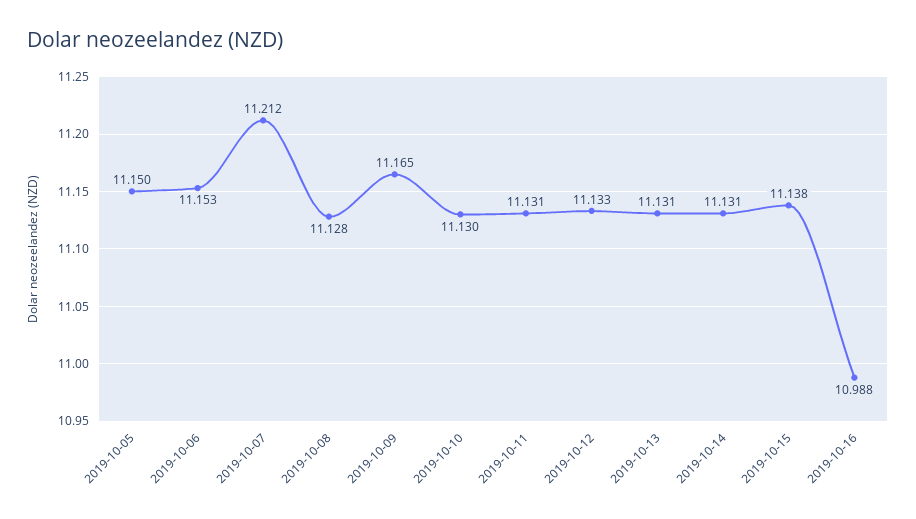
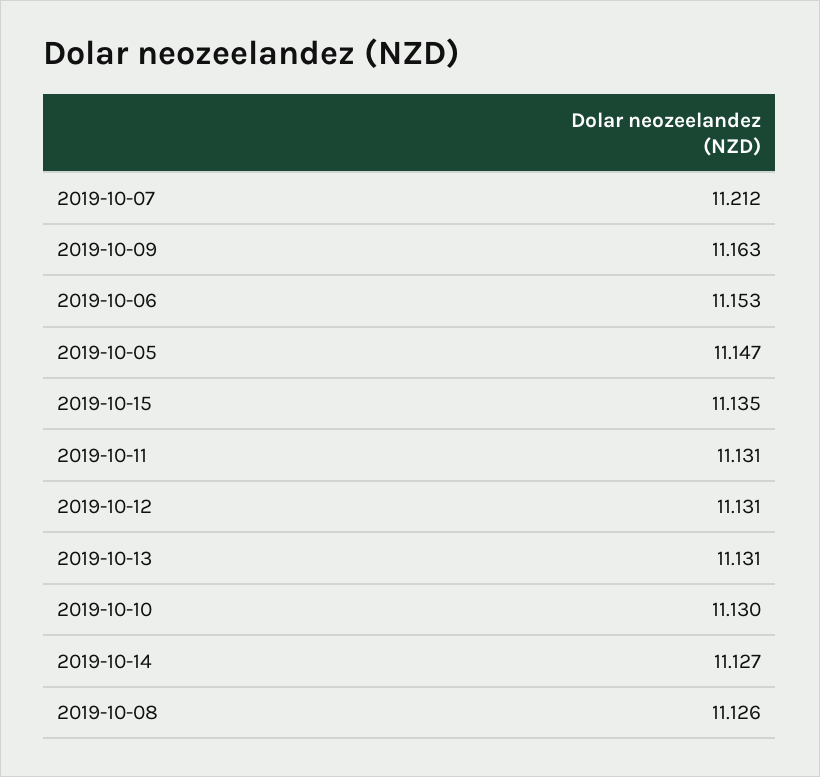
2019-10-05: 11.15 -> 11.147
2019-10-08: 11.128 -> 11.126
2019-10-09: 11.165 -> 11.163
2019-10-12: 11.133 -> 11.131
2019-10-14: 11.131 -> 11.127
2019-10-15: 11.138 -> 11.135
2019-10-16: 10.988 -> none

